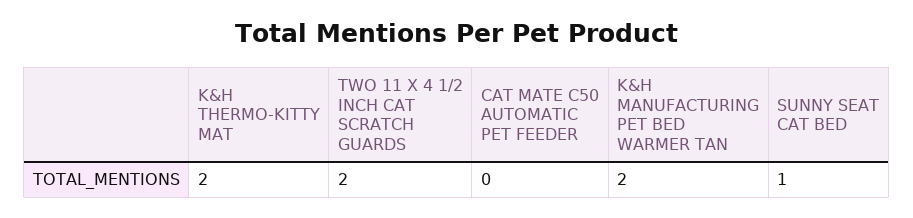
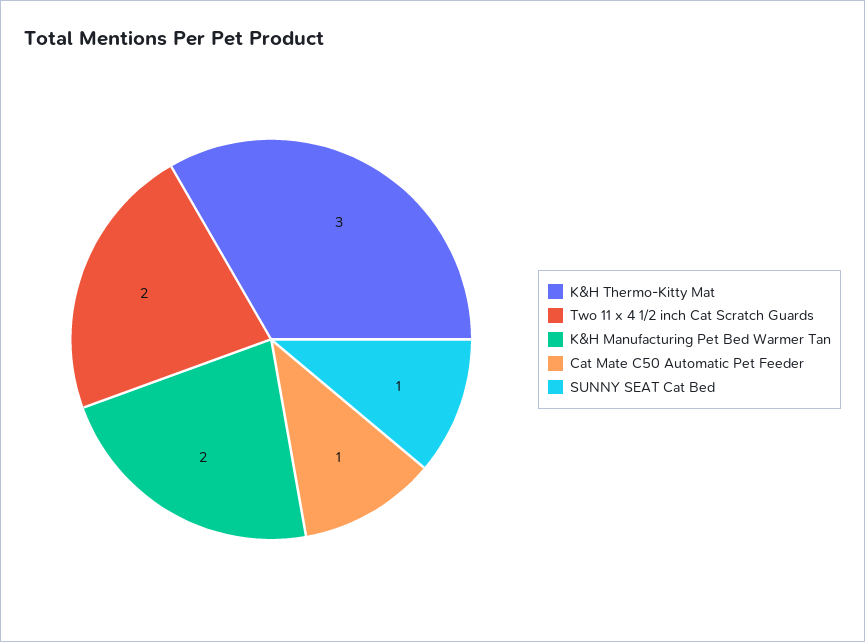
K&H THERMO-KITTY MAT: 2 -> 3
CAT MATE C50 AUTOMATIC PET FEEDER: 0 -> 1

